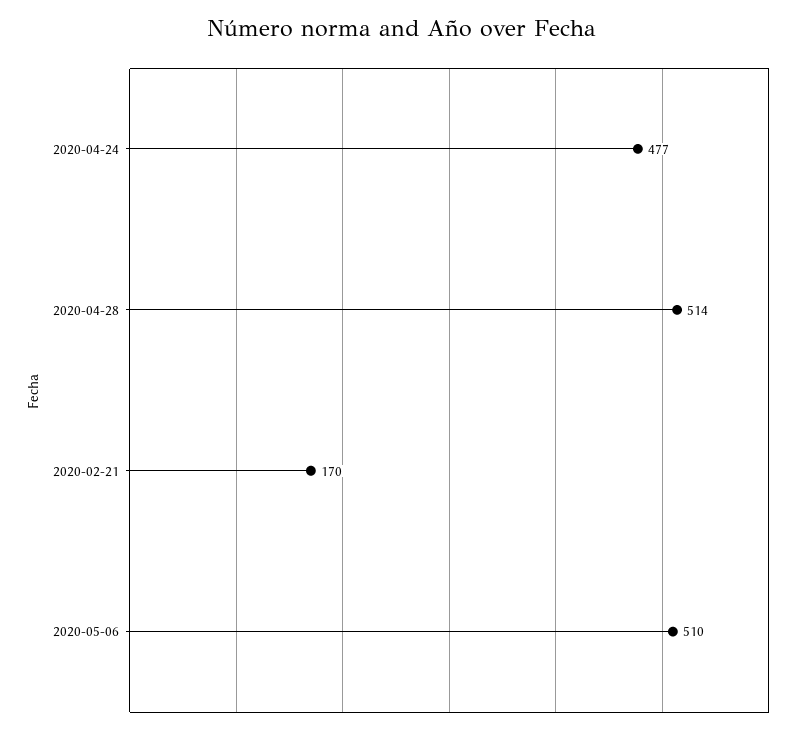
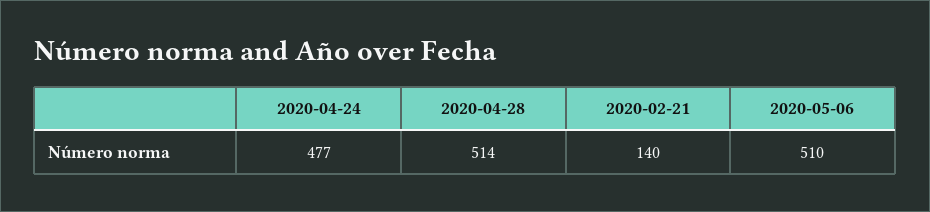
2020-02-21: 170 -> 140

